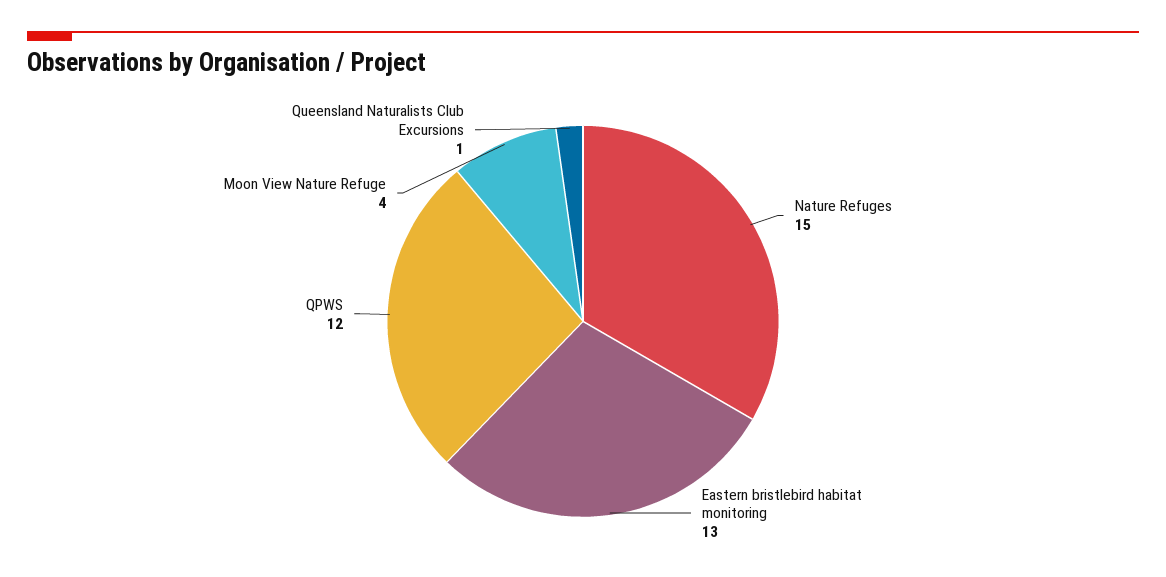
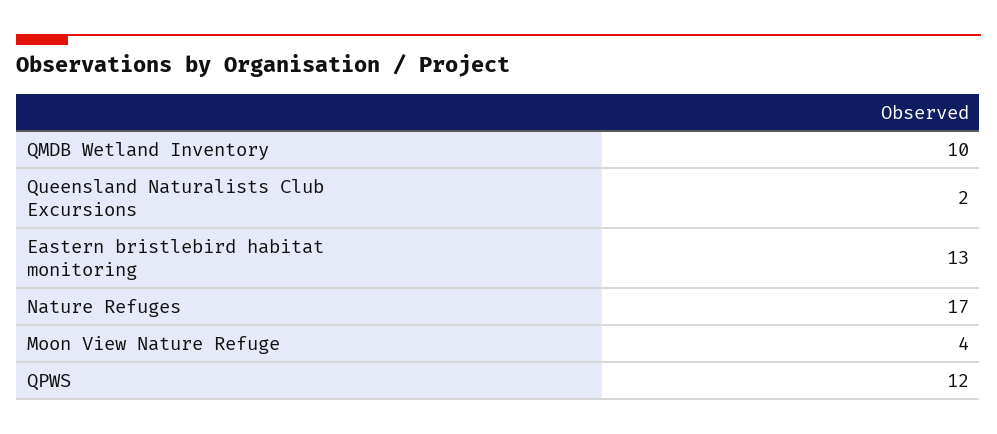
Nature Refuges: 15 -> 17
Queensland Naturalists Club Excursions: 1 -> 2
QMDB Wetland Inventory: none -> 10

